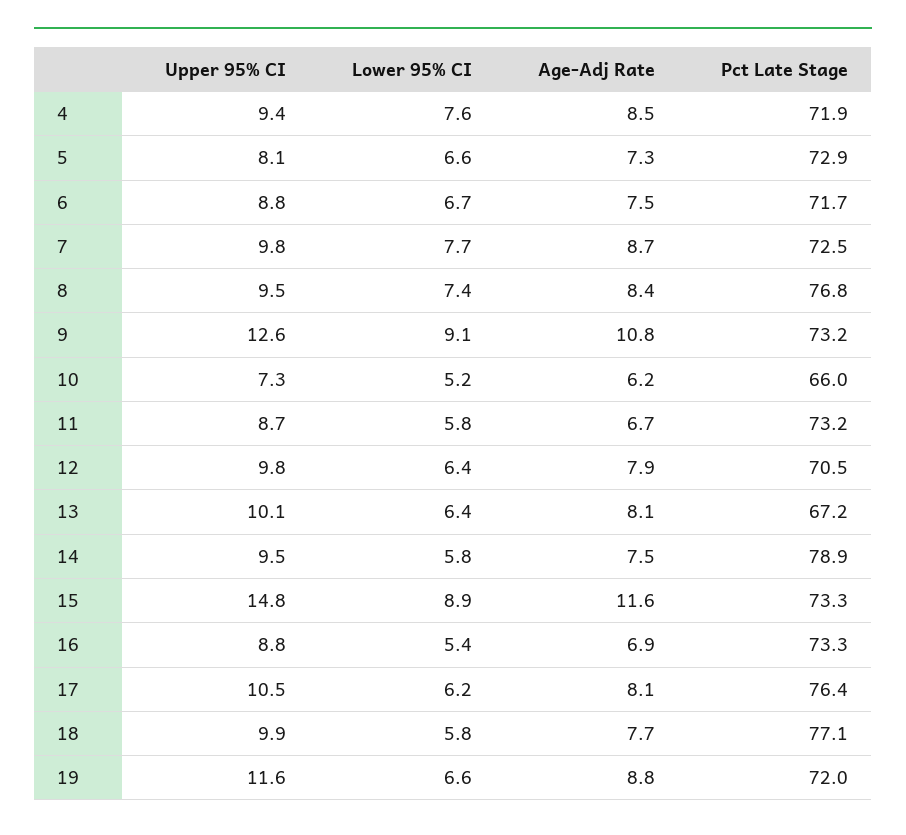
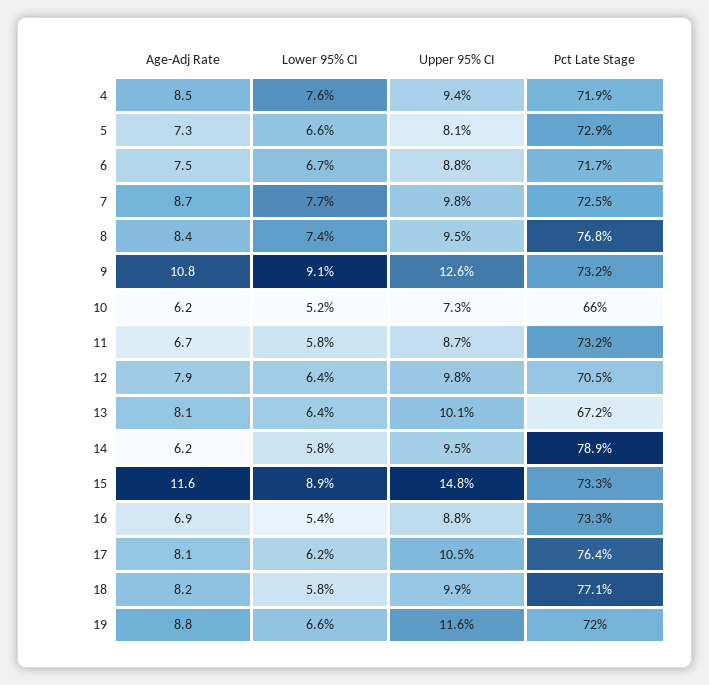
Age-Adj Rate, 14: 7.5 -> 6.2
Age-Adj Rate, 18: 7.7 -> 8.2

